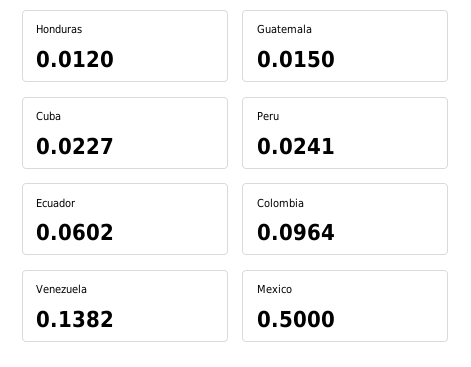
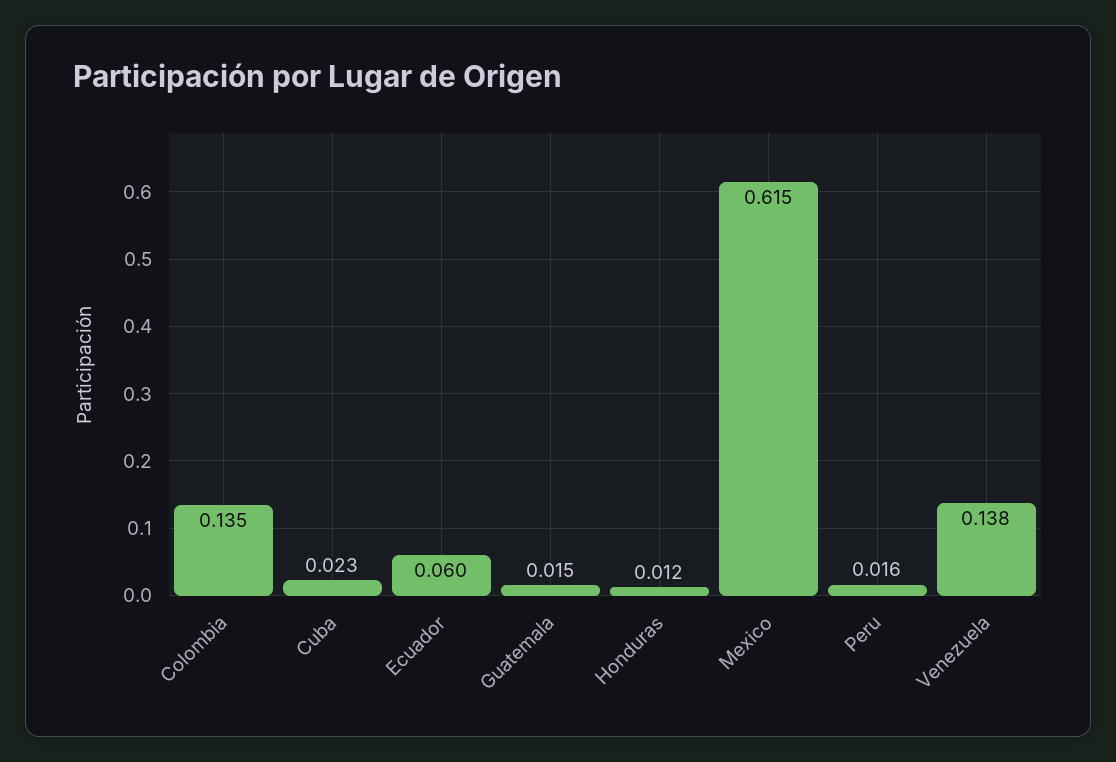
Peru: 0.0241 -> 0.016
Colombia: 0.0964 -> 0.135
Mexico: 0.5 -> 0.615

